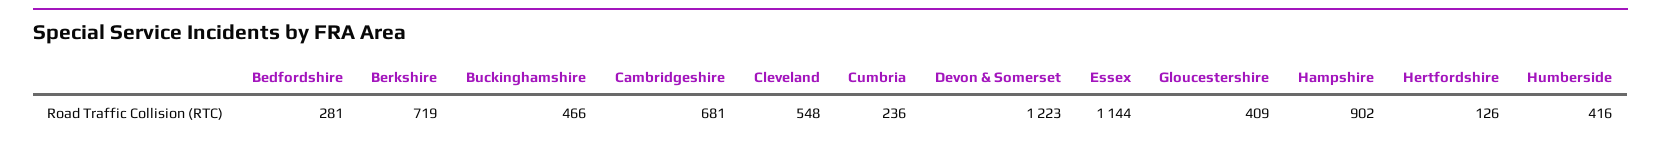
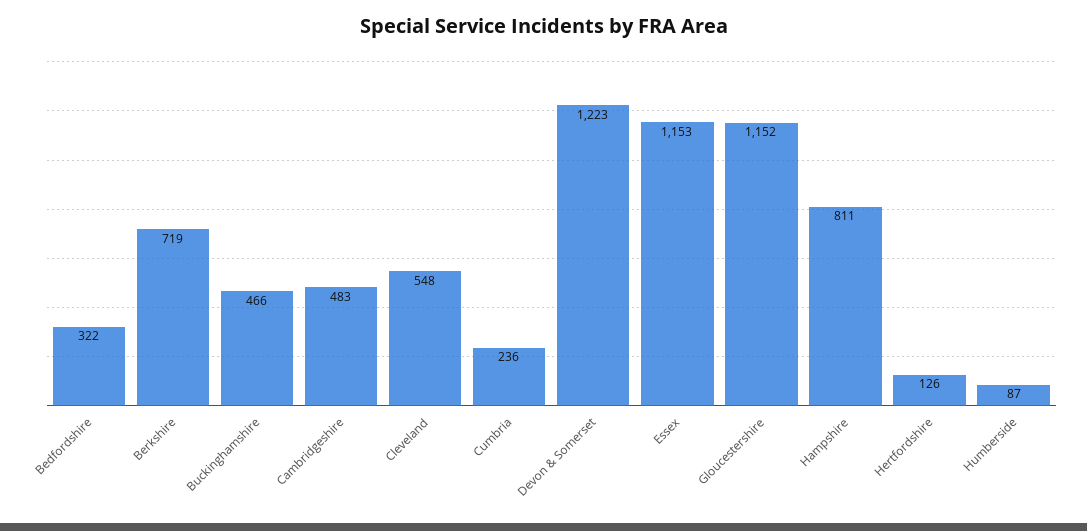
Bedfordshire: 281 -> 322
Cambridgeshire: 681 -> 483
Essex: 1144 -> 1153
Gloucestershire: 409 -> 1152
Hampshire: 902 -> 811
Humberside: 416 -> 87

